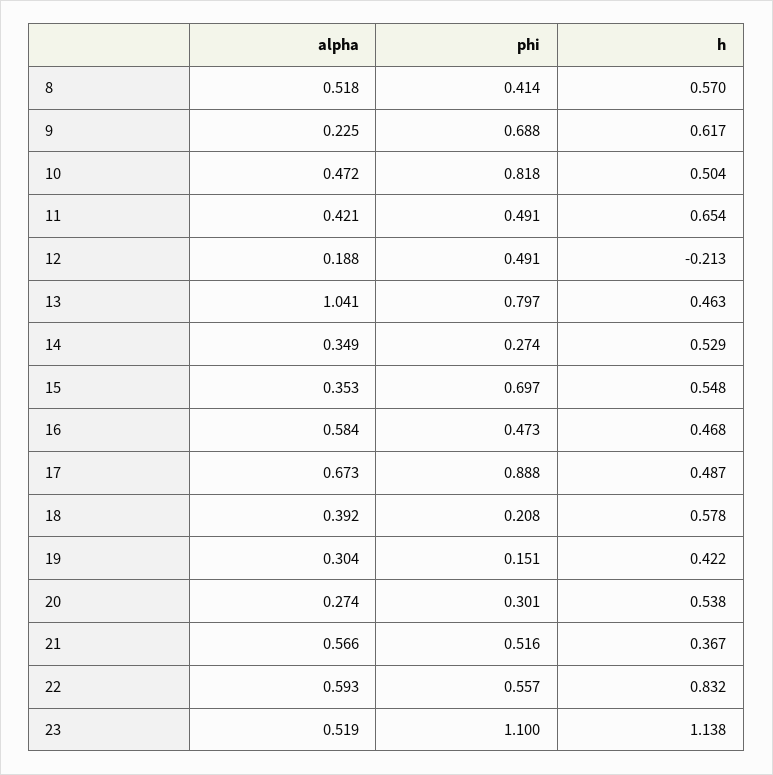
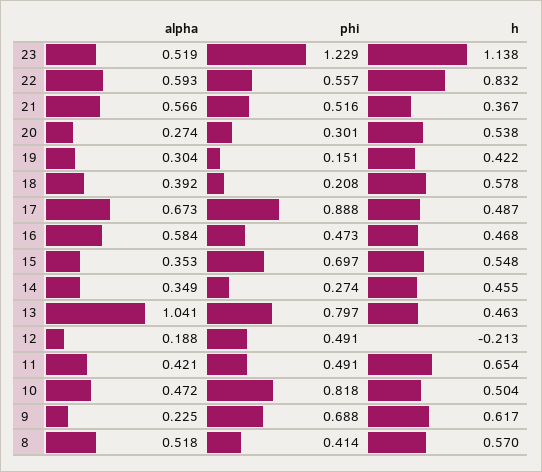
h, 14: 0.529 -> 0.455
phi, 23: 1.1 -> 1.229

